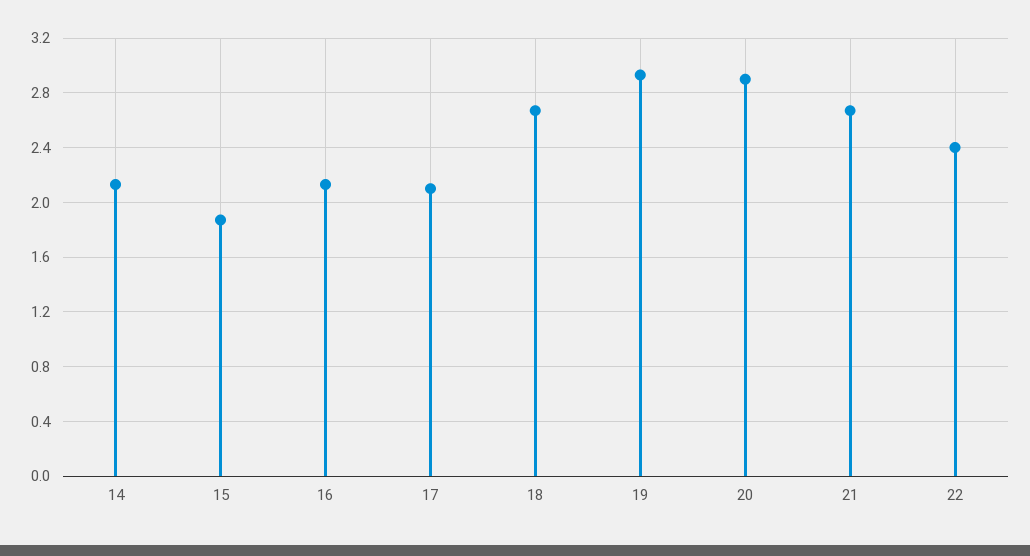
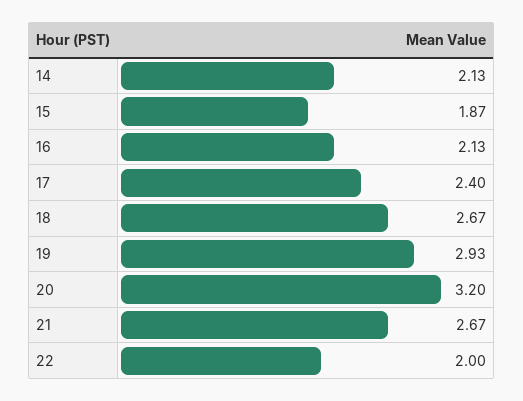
17: 2.1 -> 2.4
20: 2.9 -> 3.2
22: 2.4 -> 2

